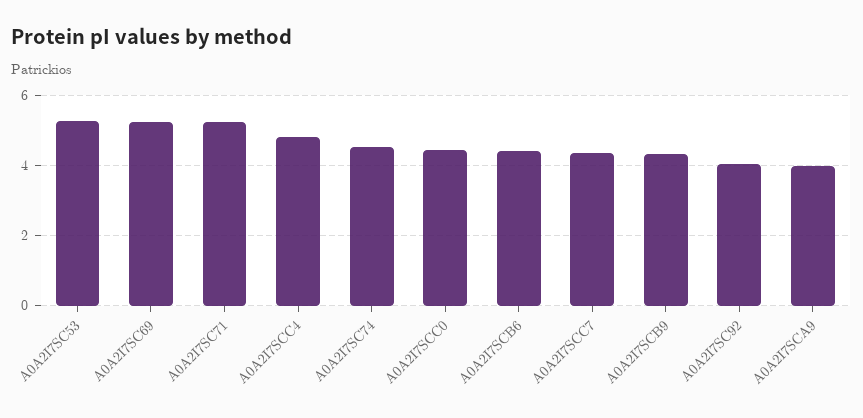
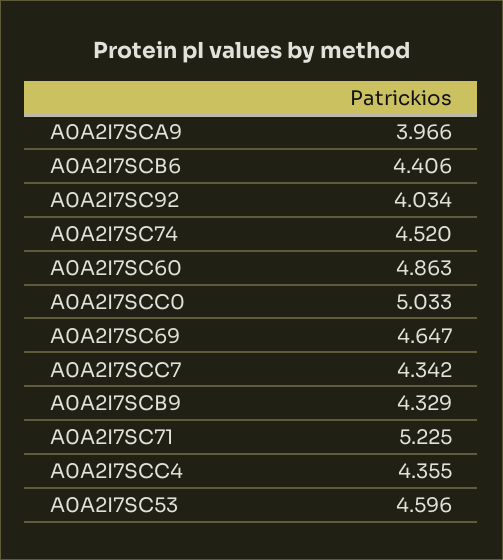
A0A2I7SC53: 5.2 -> 4.596
A0A2I7SC69: 5.2 -> 4.647
A0A2I7SCC4: 4.8 -> 4.355
A0A2I7SCC0: 4.4 -> 5.033
A0A2I7SC60: none -> 4.863

